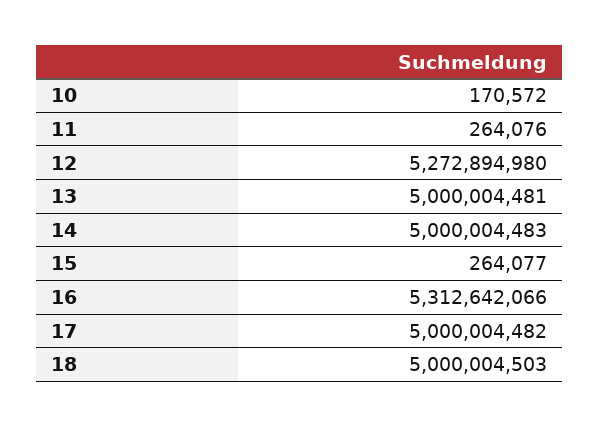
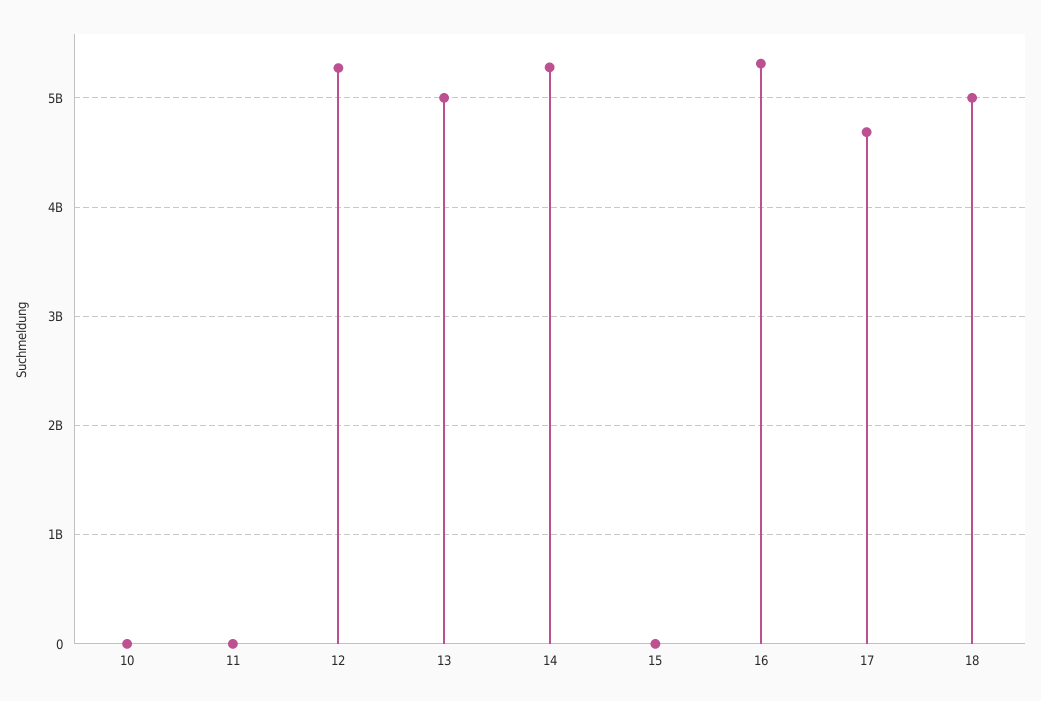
14: 5000004483 -> 5300000000
17: 5000004482 -> 4700000000

